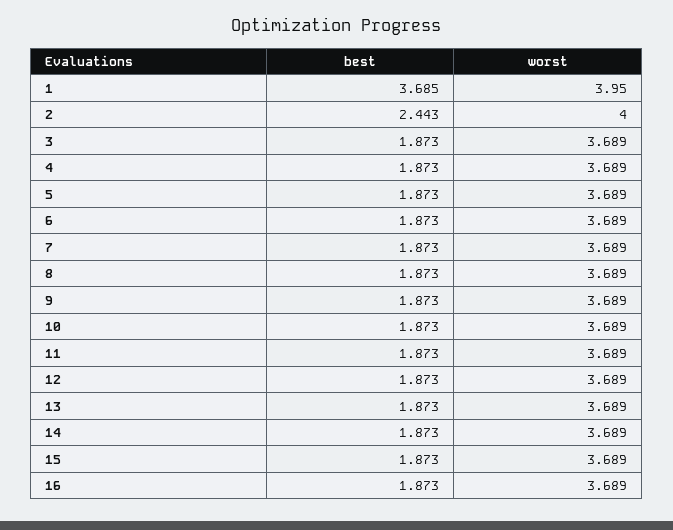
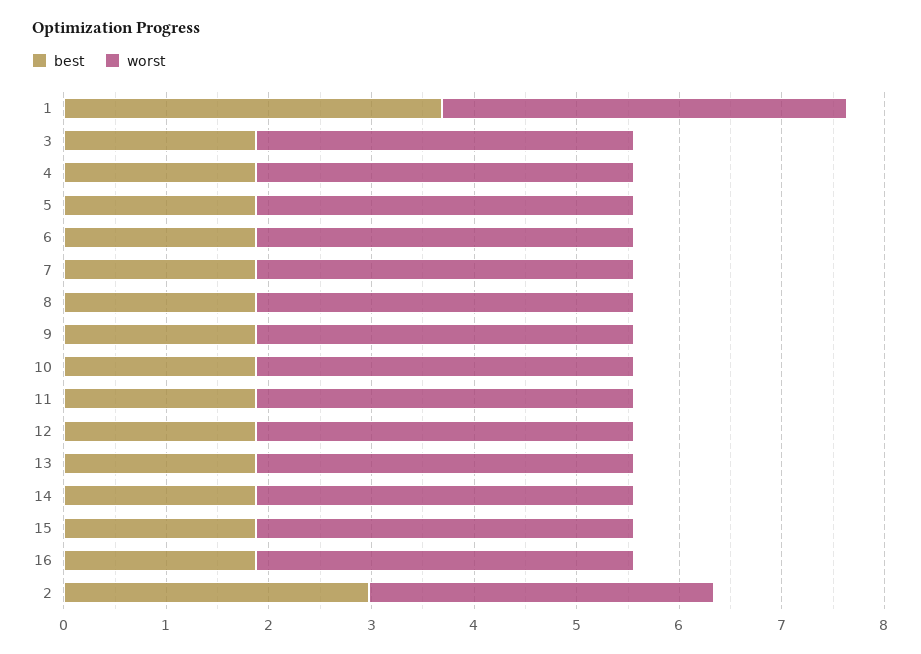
best, 2: 2.443 -> 3
worst, 2: 4 -> 3.4

